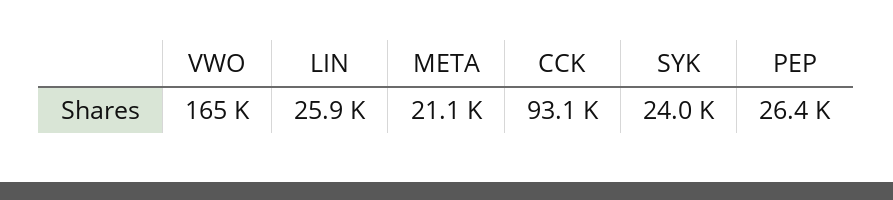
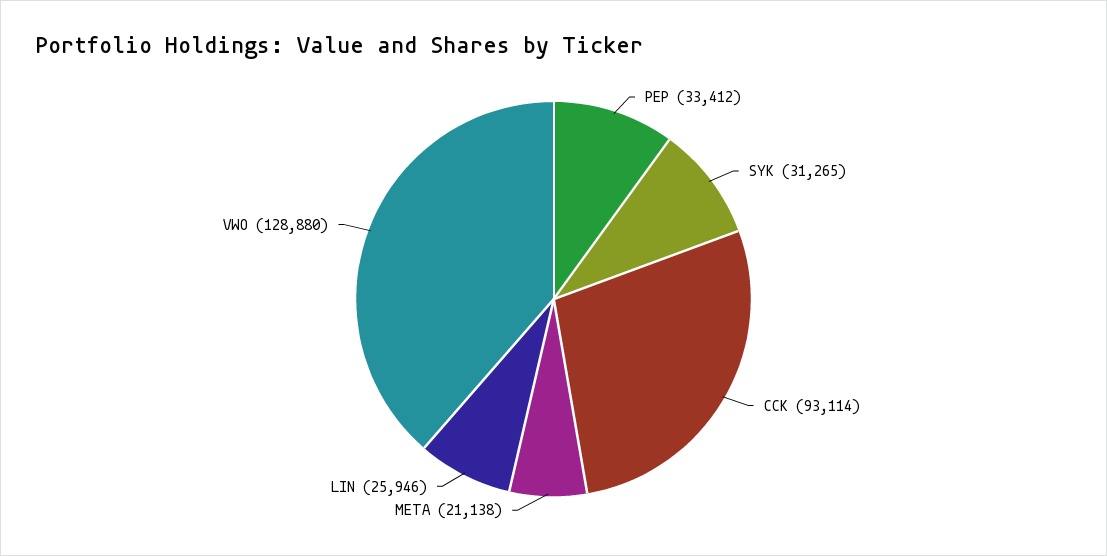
VWO: 165000 -> 128880
SYK: 24000 -> 31265
PEP: 26400 -> 33412

